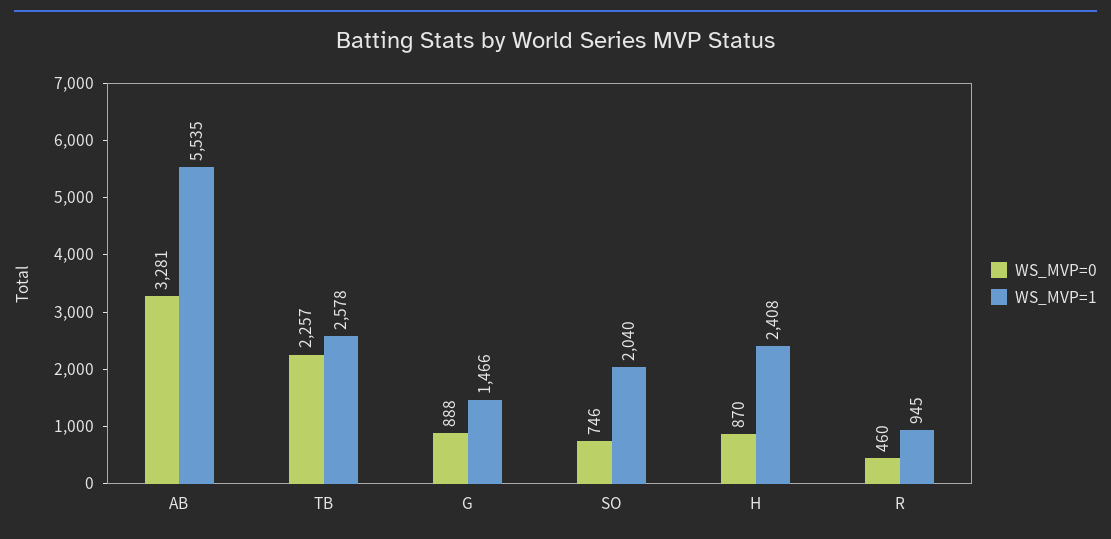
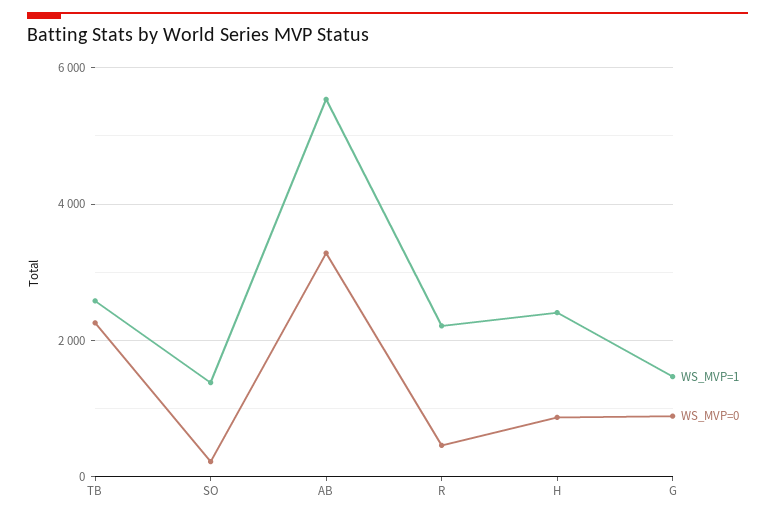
WS_MVP=0, SO: 746 -> 200
WS_MVP=1, SO: 2040 -> 1400
WS_MVP=1, R: 945 -> 2200

